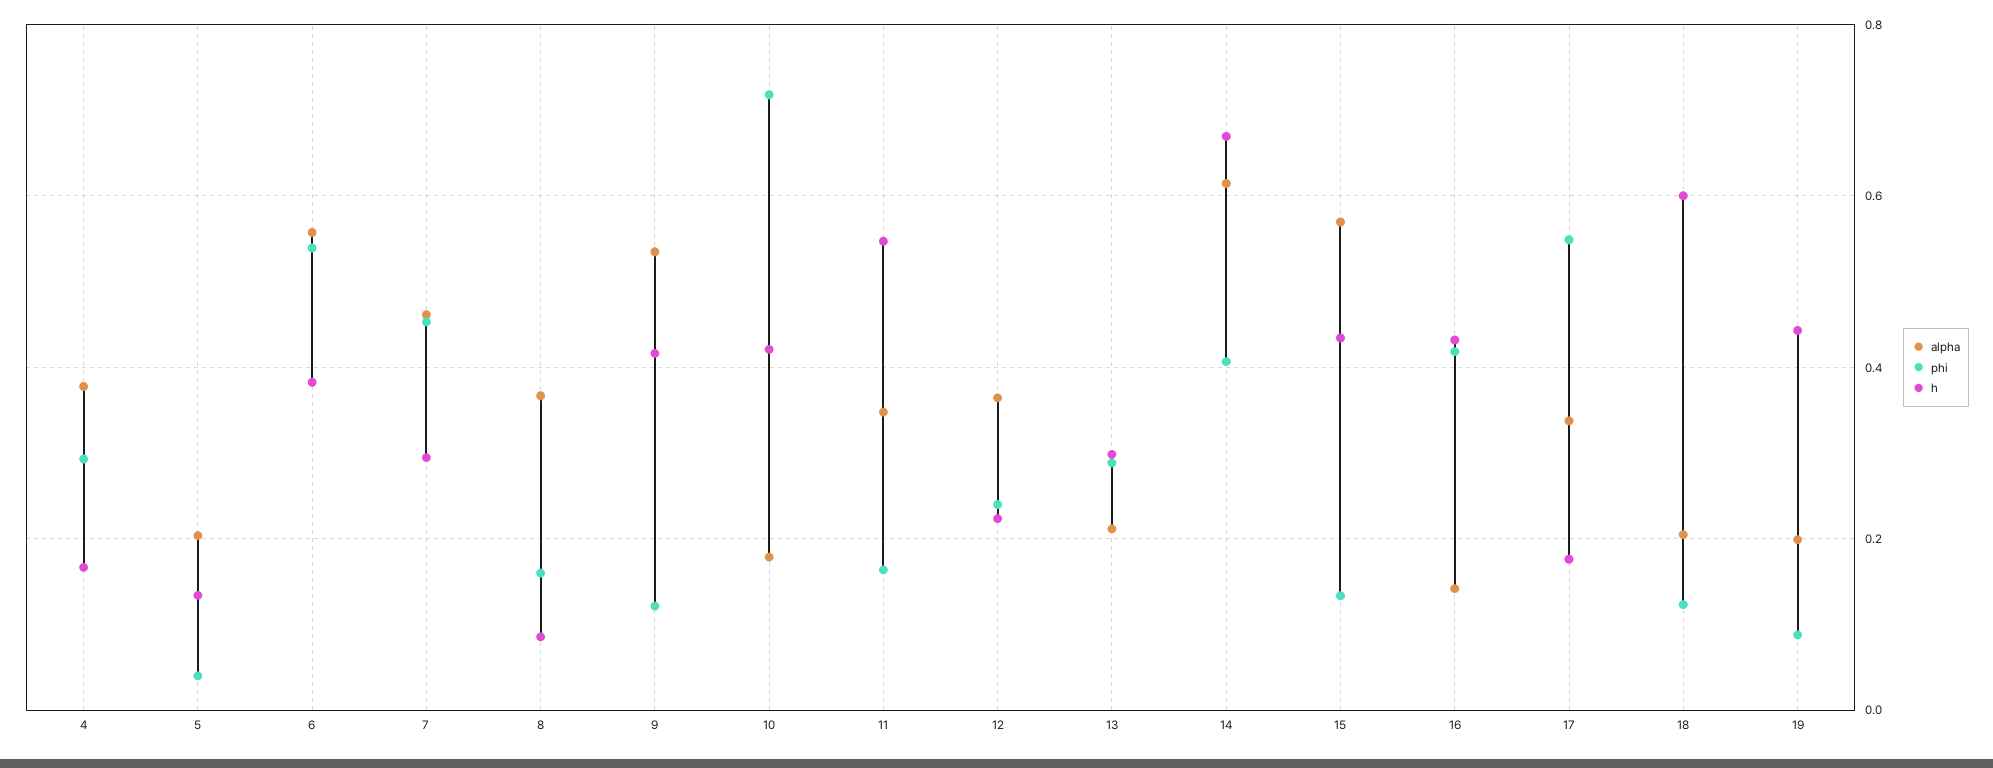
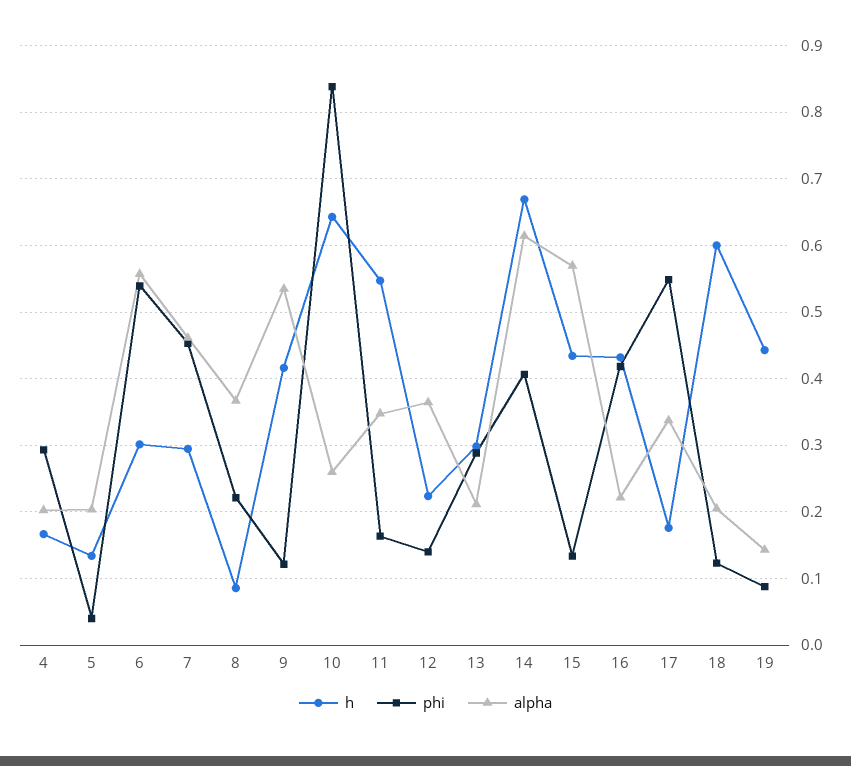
alpha, 4: 0.38 -> 0.2
h, 6: 0.38 -> 0.3
phi, 8: 0.16 -> 0.22
alpha, 10: 0.18 -> 0.26
phi, 10: 0.72 -> 0.84
h, 10: 0.42 -> 0.64
phi, 12: 0.24 -> 0.14
alpha, 16: 0.14 -> 0.22
alpha, 19: 0.2 -> 0.14

